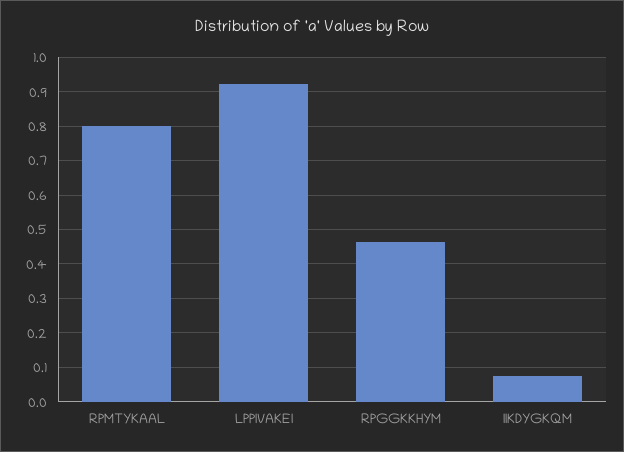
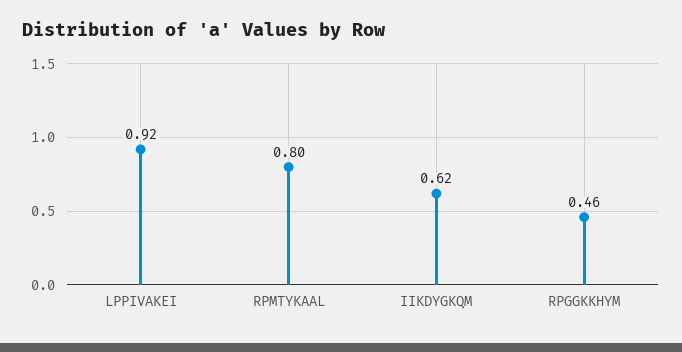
IIKDYGKQM: 0.08 -> 0.62

